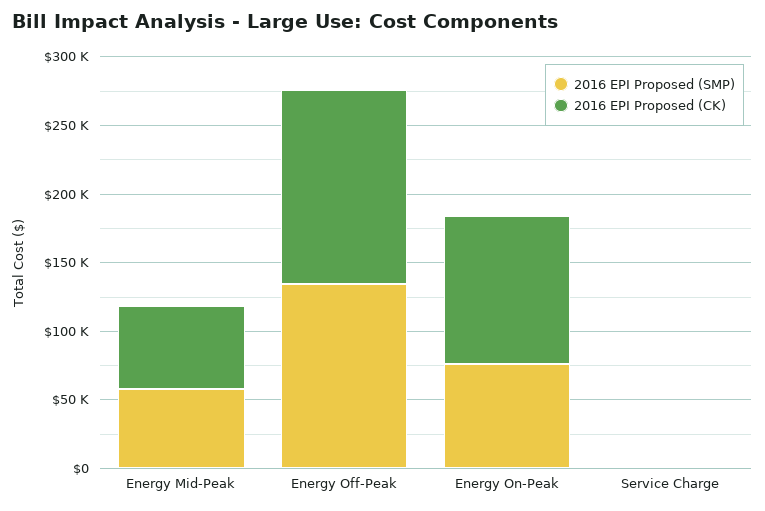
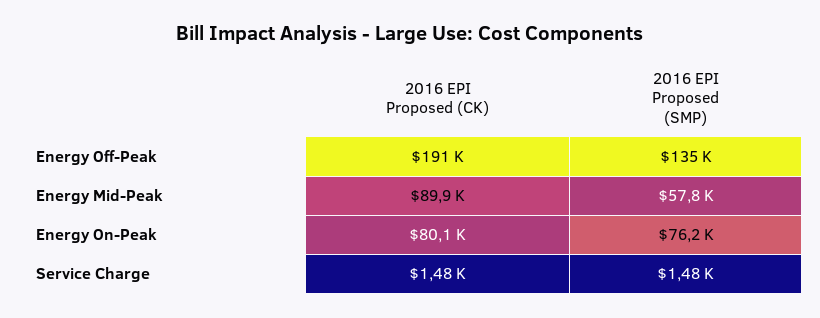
2016 EPI Proposed (CK), Energy Mid-Peak: 60000 -> 89900
2016 EPI Proposed (CK), Energy Off-Peak: 140000 -> 191000
2016 EPI Proposed (CK), Energy On-Peak: 110000 -> 80100

